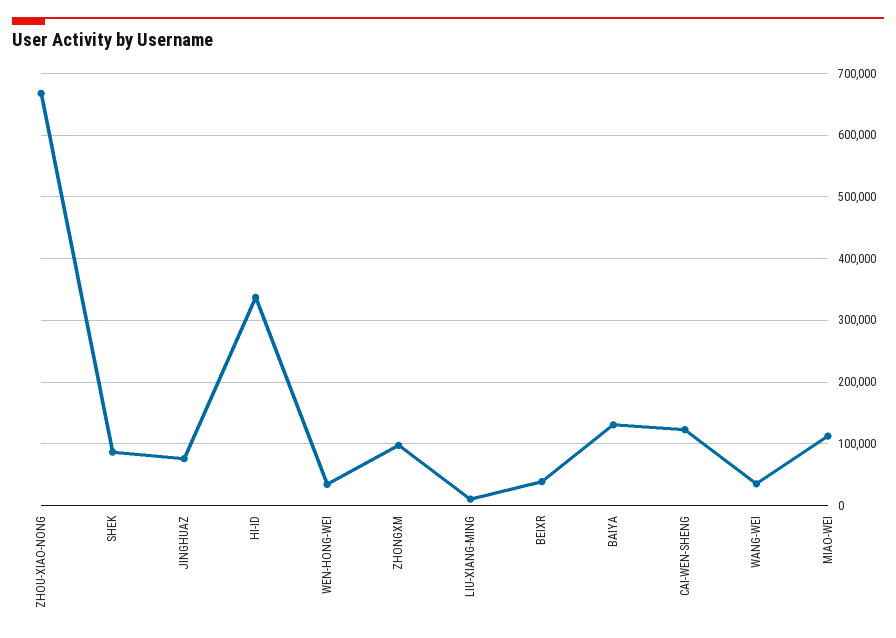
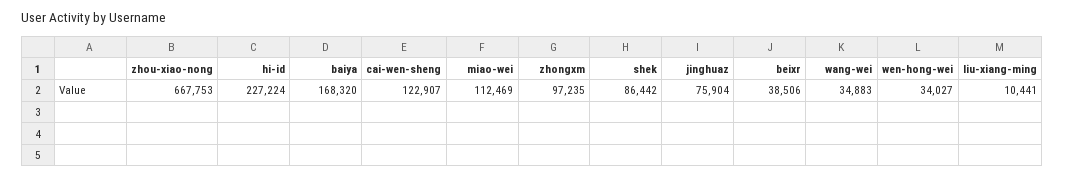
HI-ID: 340000 -> 227224
BAIYA: 130000 -> 168320

